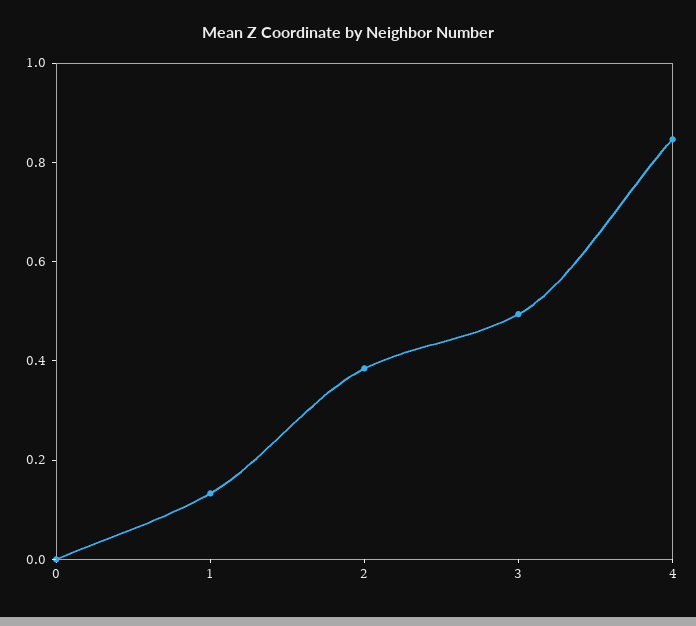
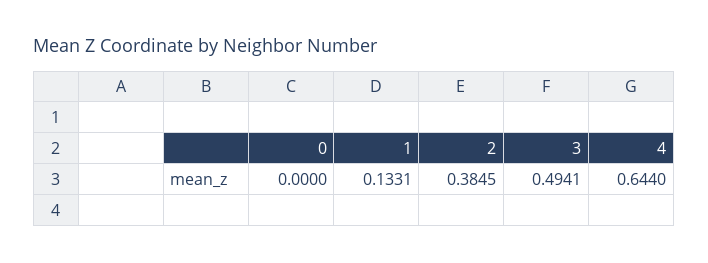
4: 0.85 -> 0.644

